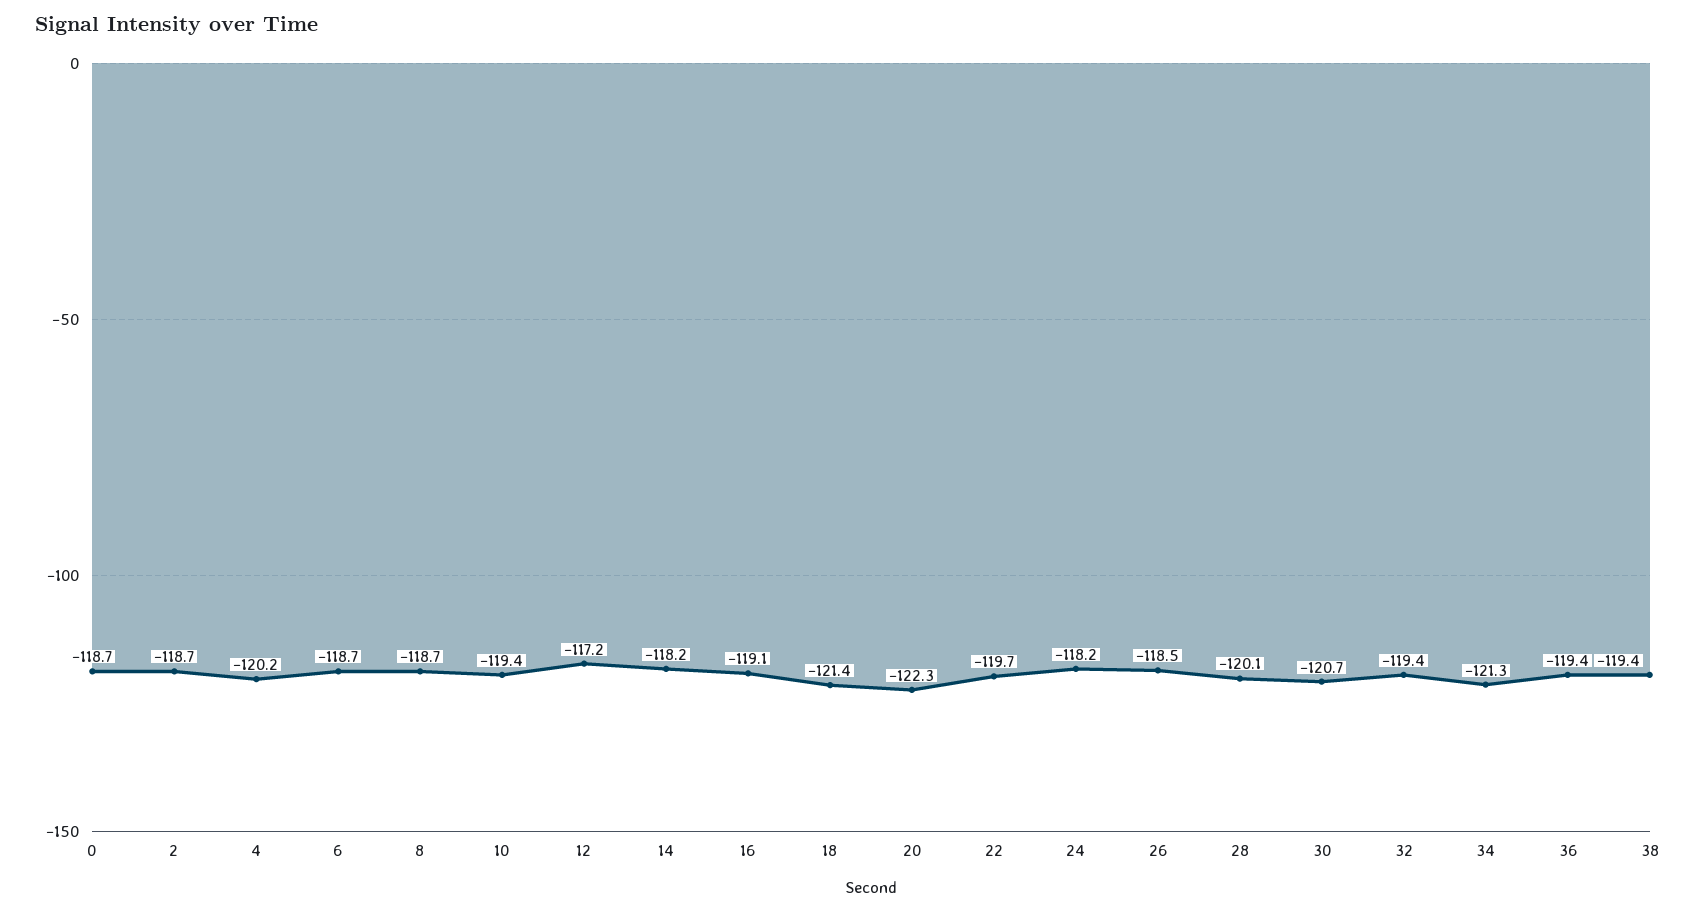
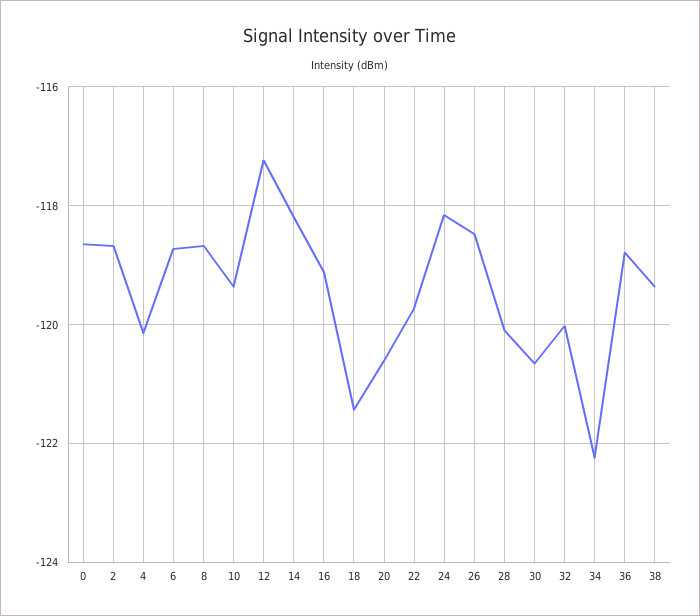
20: -122.3 -> -120.6
32: -119.4 -> -120
34: -121.3 -> -122.2
36: -119.4 -> -118.8

